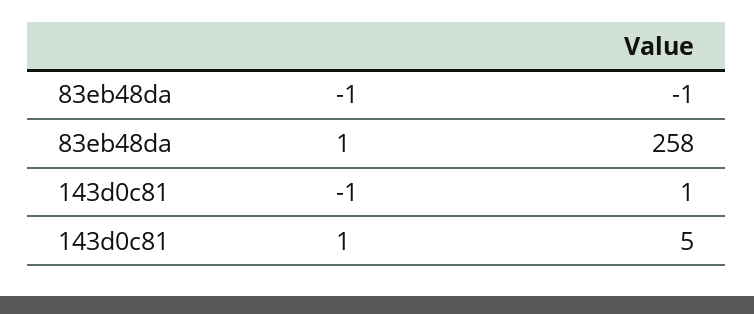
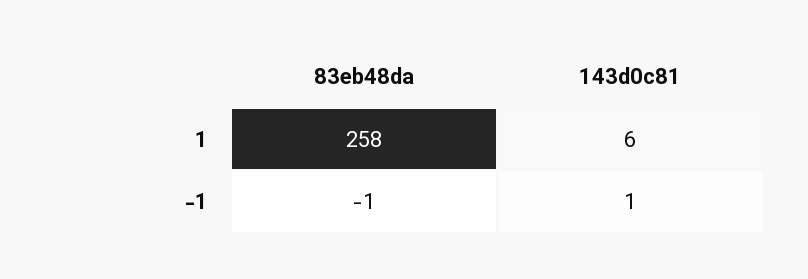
143d0c81, 1: 5 -> 6

